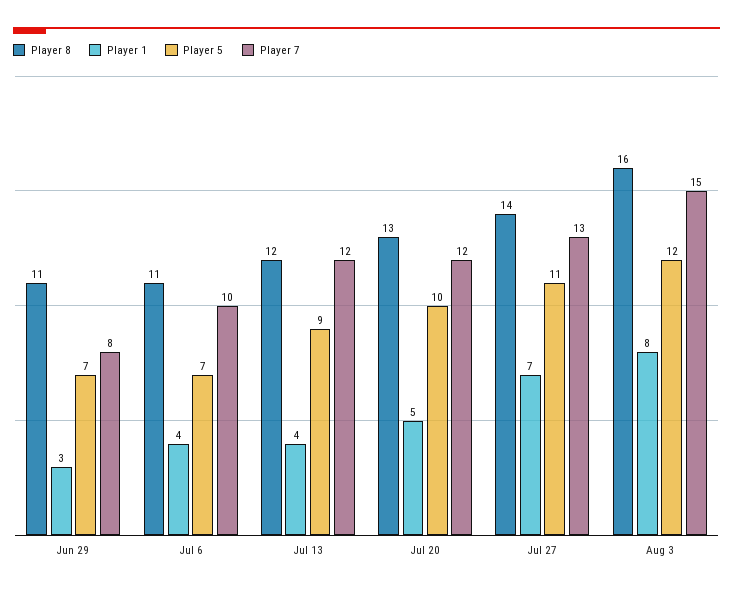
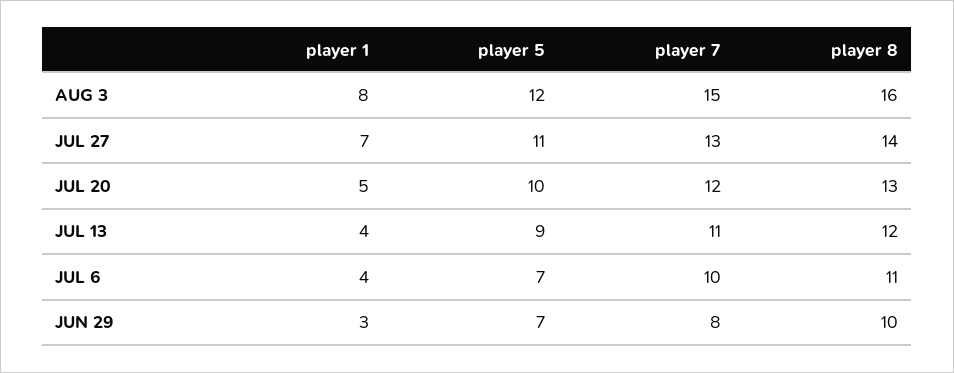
Player 8, Jun 29: 11 -> 10
Player 7, Jul 13: 12 -> 11

